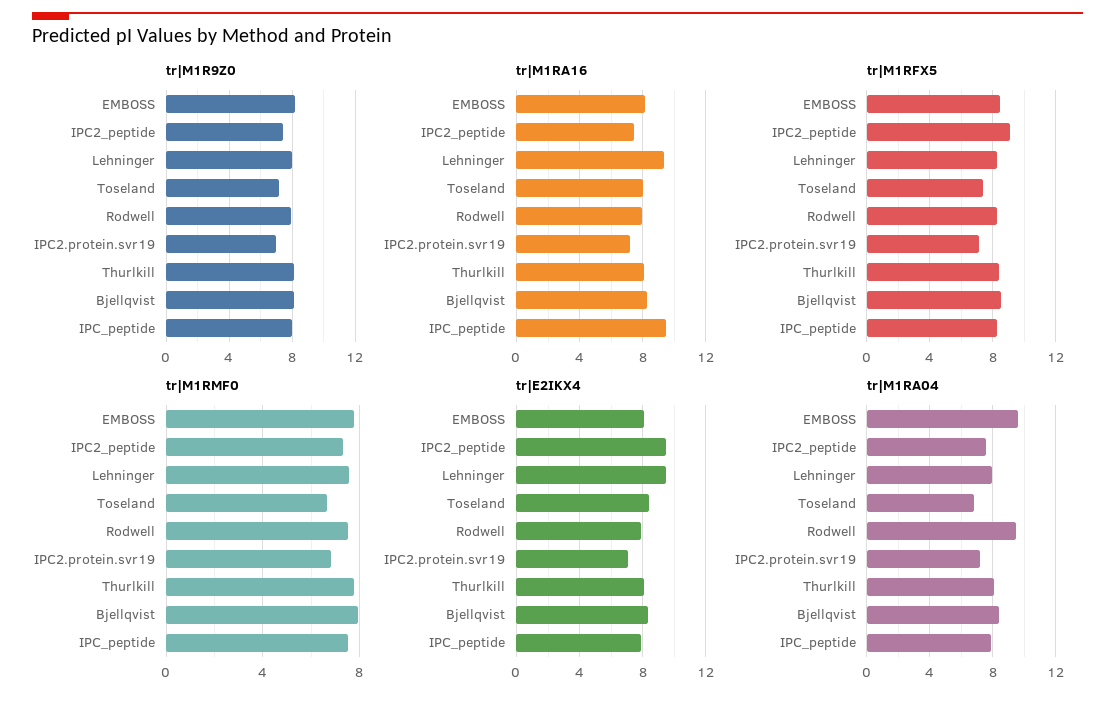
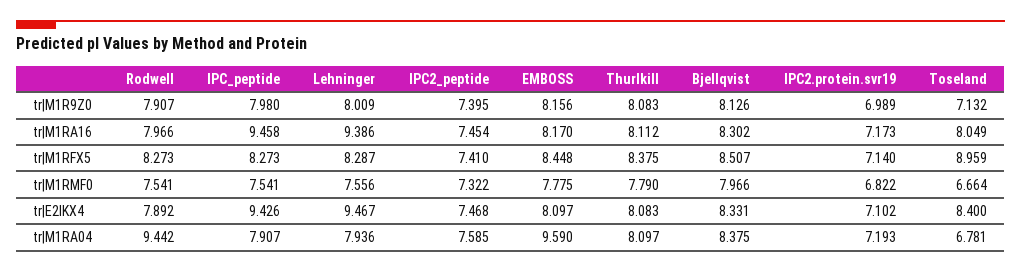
tr|M1RFX5, IPC2_peptide: 9 -> 7.41
tr|M1RFX5, Toseland: 7.5 -> 8.959
tr|E2IKX4, IPC2_peptide: 9.5 -> 7.468
tr|E2IKX4, IPC_peptide: 8 -> 9.426

